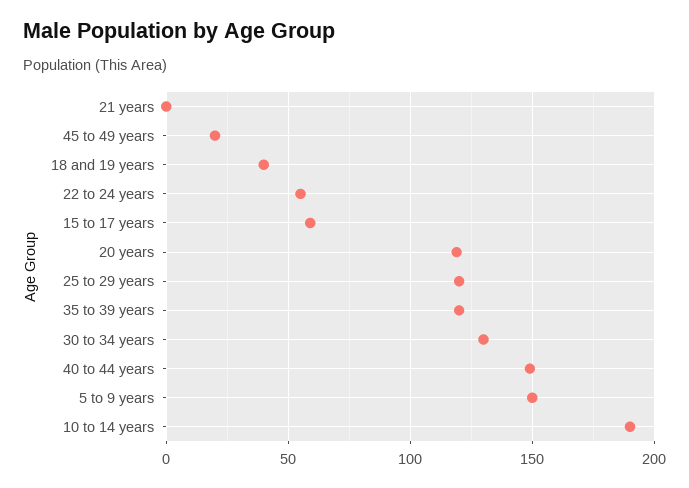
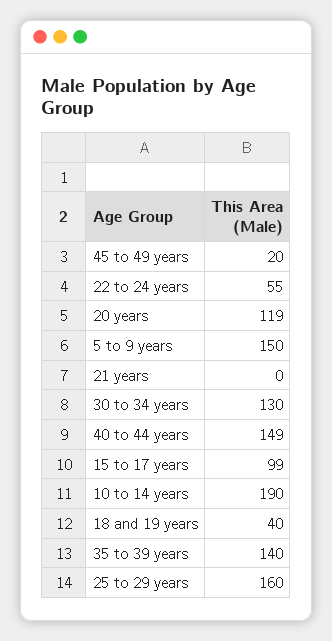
15 to 17 years: 60 -> 99
25 to 29 years: 120 -> 160
35 to 39 years: 120 -> 140

